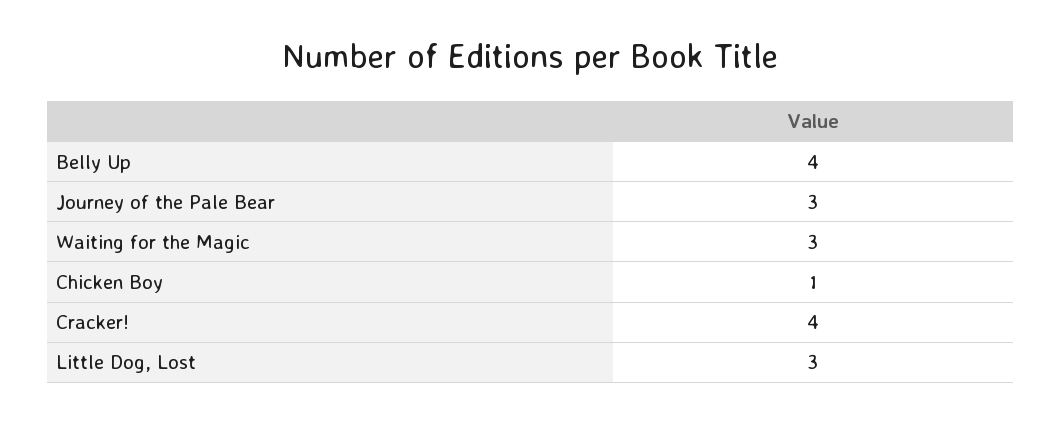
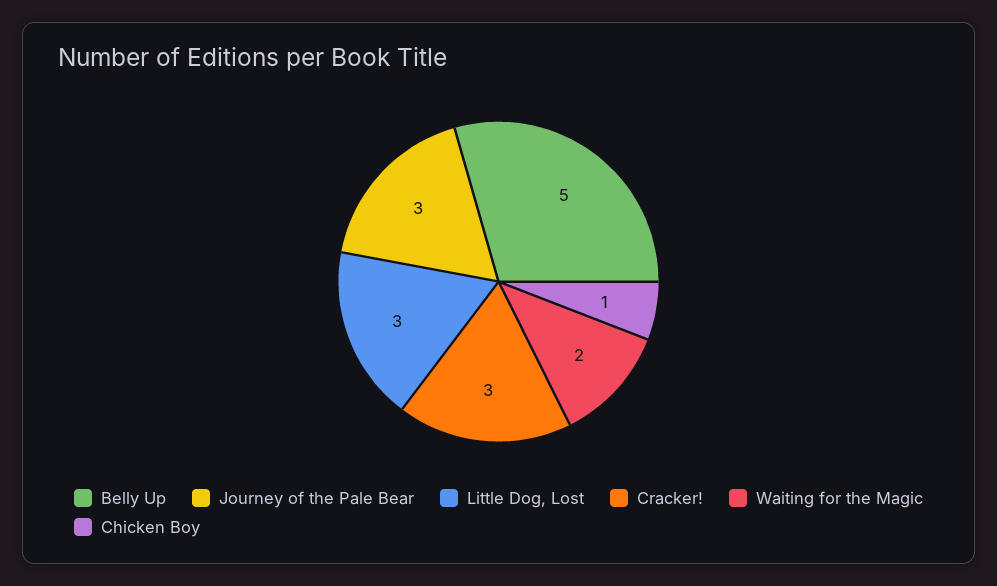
Belly Up: 4 -> 5
Waiting for the Magic: 3 -> 2
Cracker!: 4 -> 3

